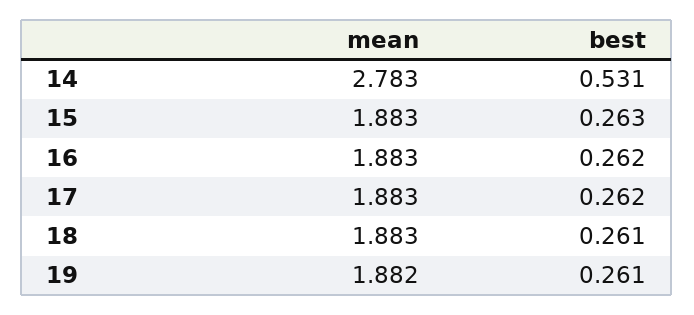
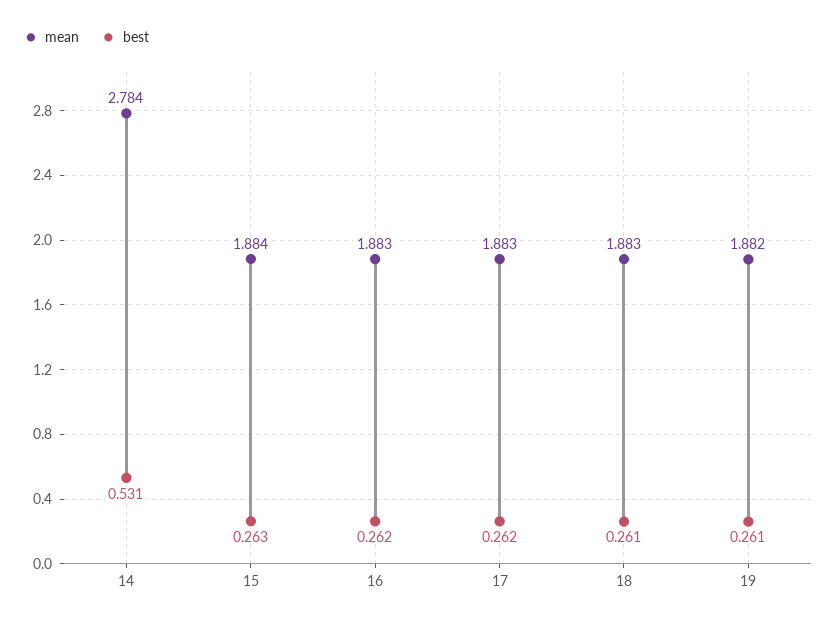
mean, 14: 2.783 -> 2.784
mean, 15: 1.883 -> 1.884

